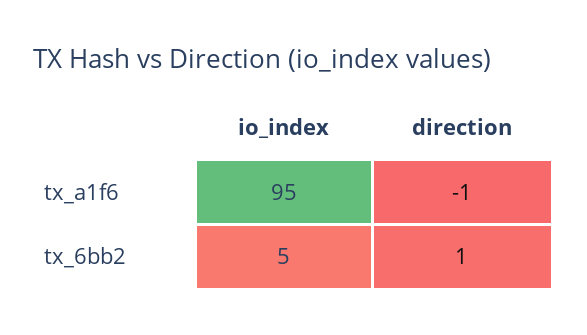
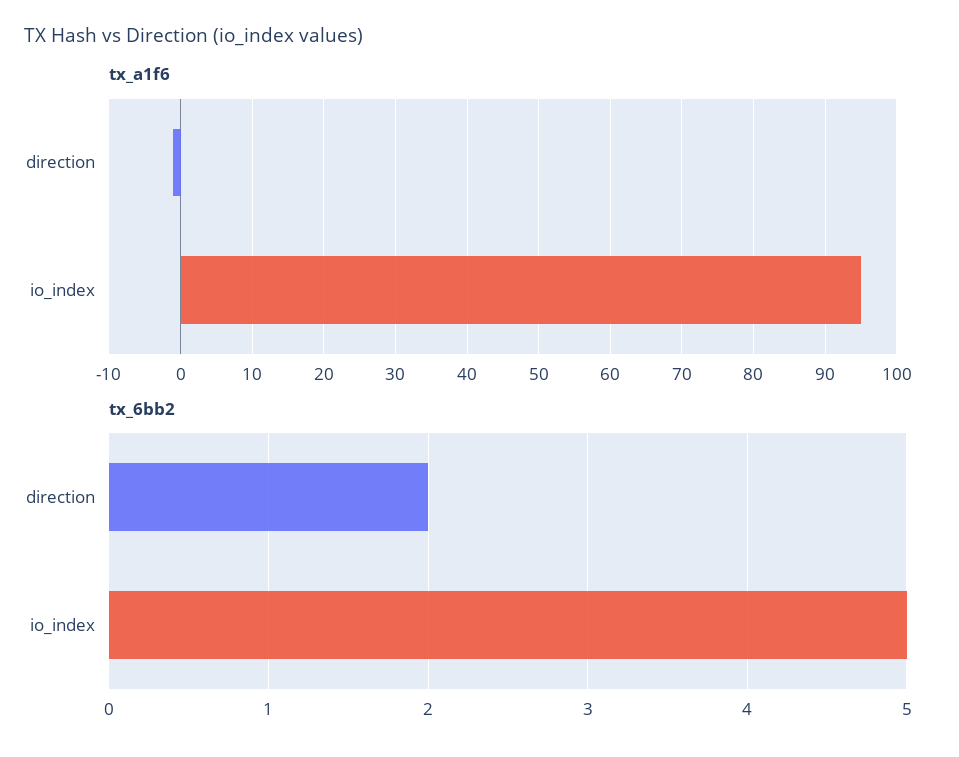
tx_6bb2, direction: 1 -> 2

